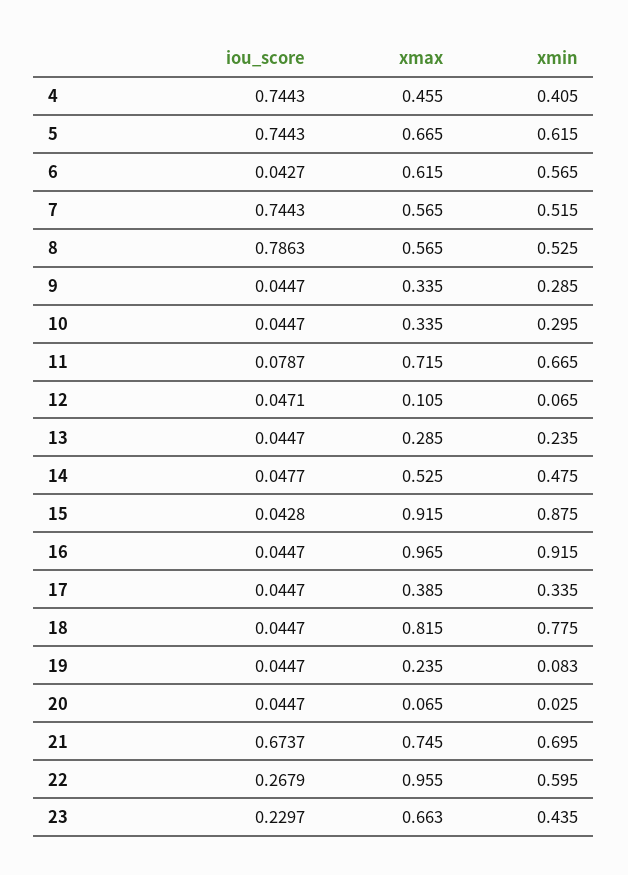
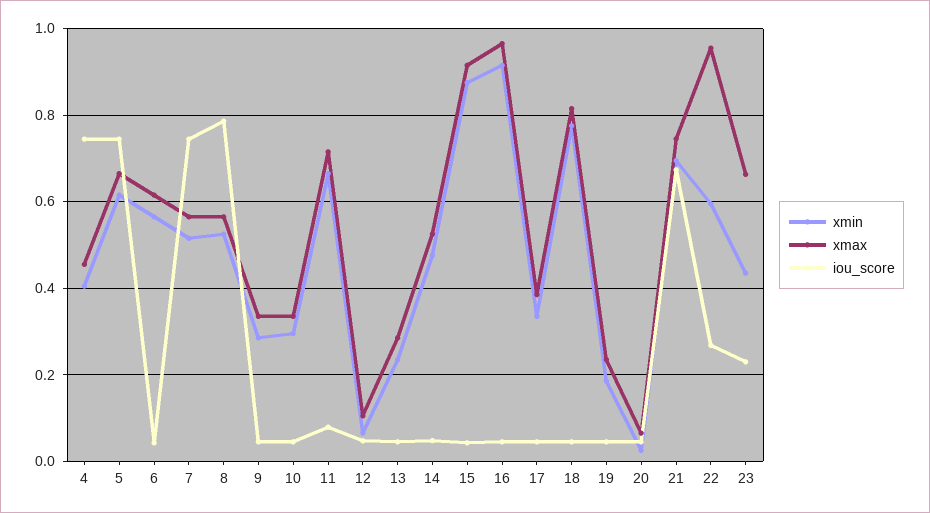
xmin, 19: 0.083 -> 0.18

